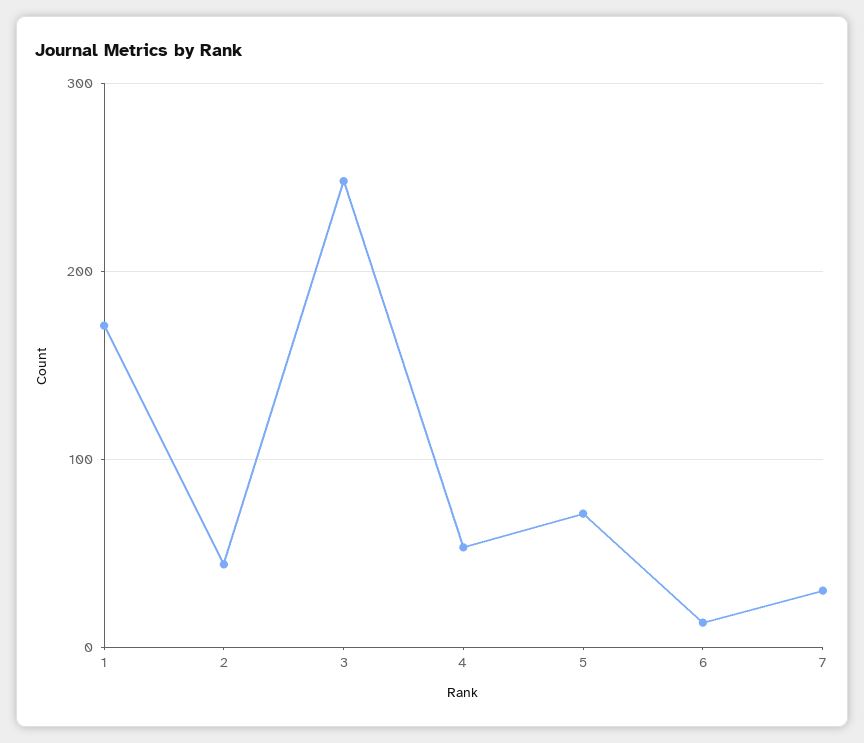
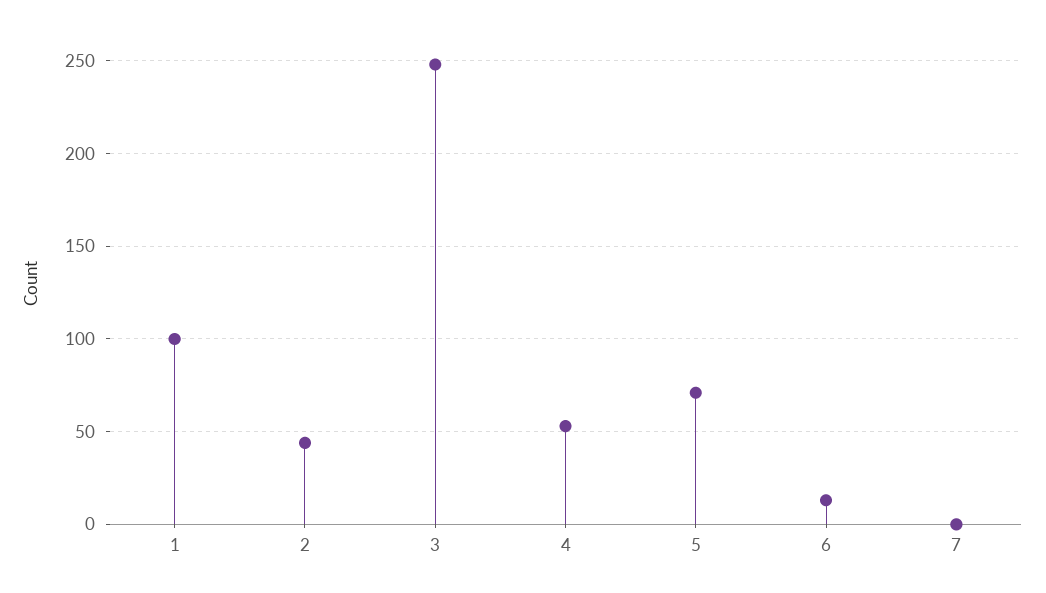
1: 170 -> 100
7: 30 -> 0

